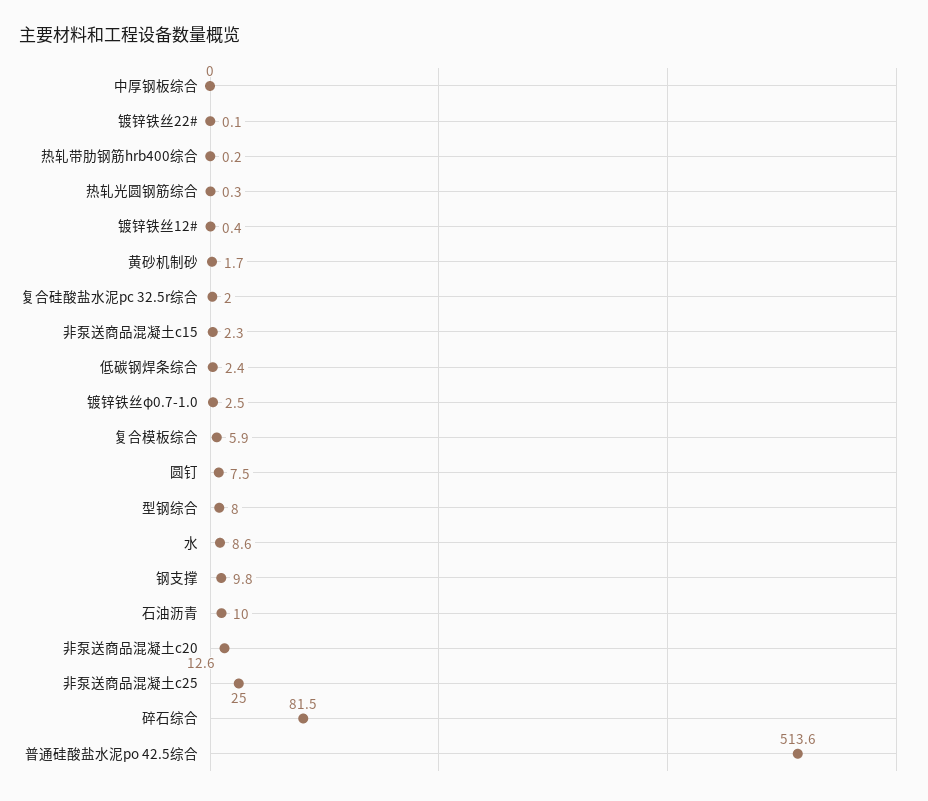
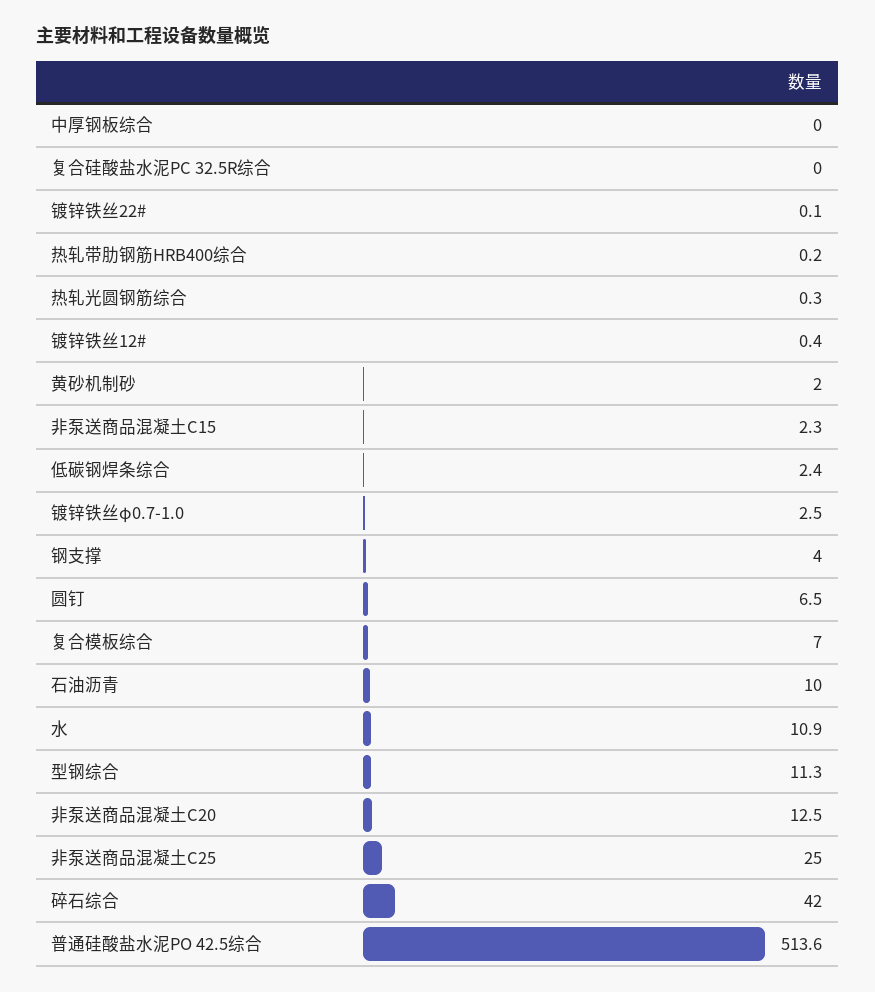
黄砂机制砂: 1.7 -> 2
复合硅酸盐水泥pc 32.5r综合: 2 -> 0
复合模板综合: 5.9 -> 7
圆钉: 7.5 -> 6.5
型钢综合: 8 -> 11.3
水: 8.6 -> 10.9
钢支撑: 9.8 -> 4
非泵送商品混凝土c20: 12.6 -> 12.5
碎石综合: 81.5 -> 42

